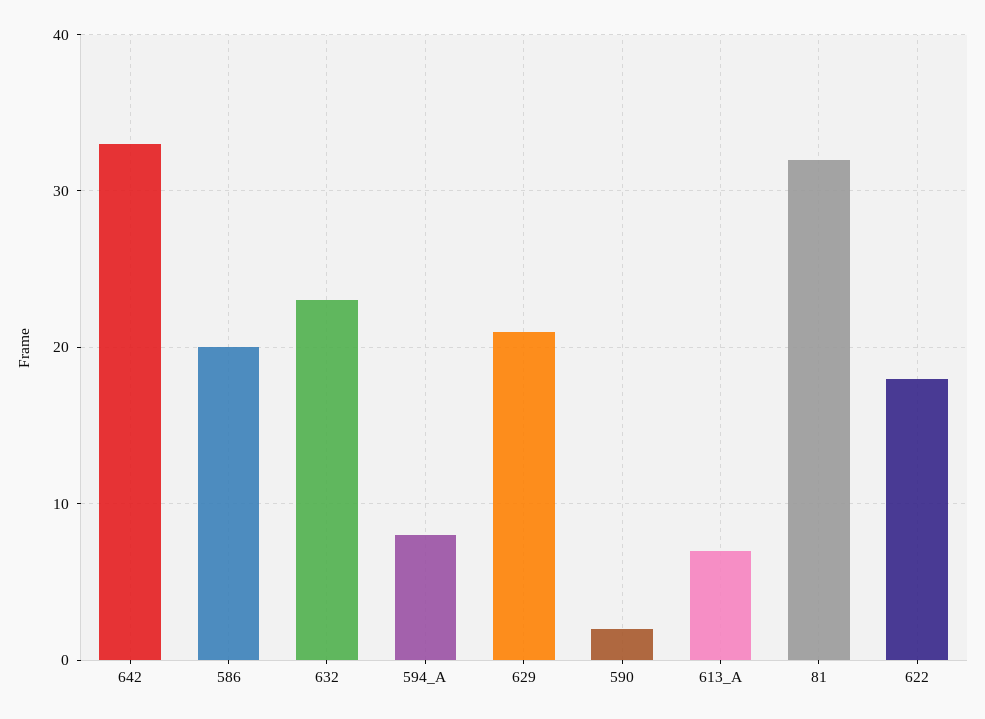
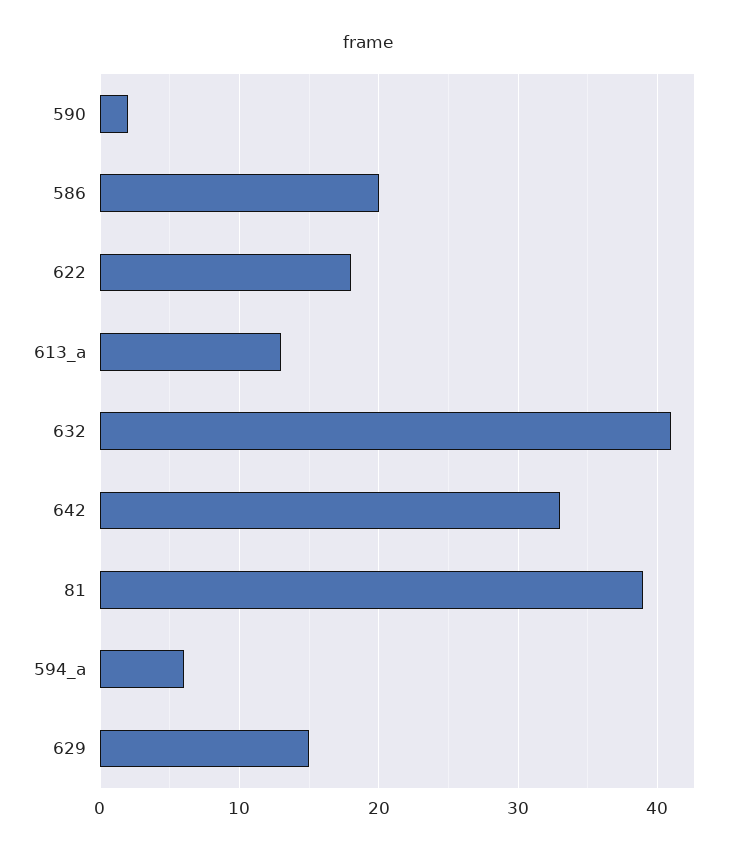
632: 23 -> 41
594_A: 8 -> 6
629: 21 -> 15
613_A: 7 -> 13
81: 32 -> 39

